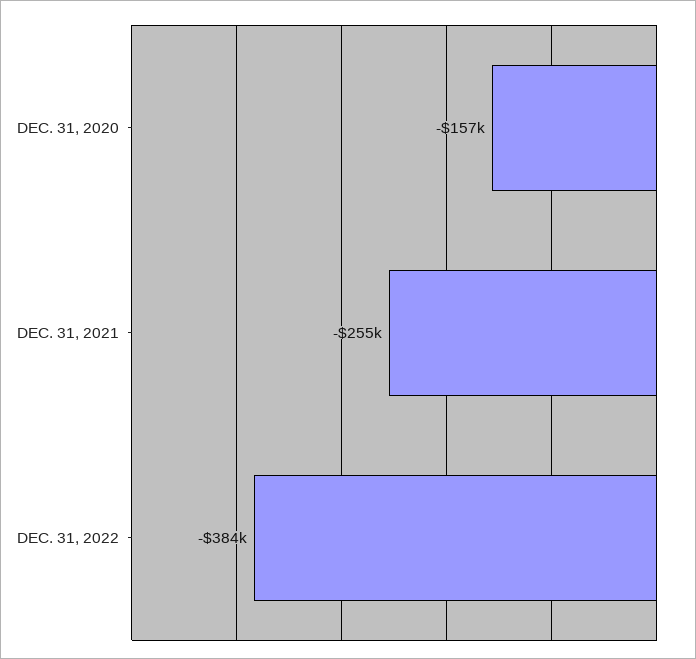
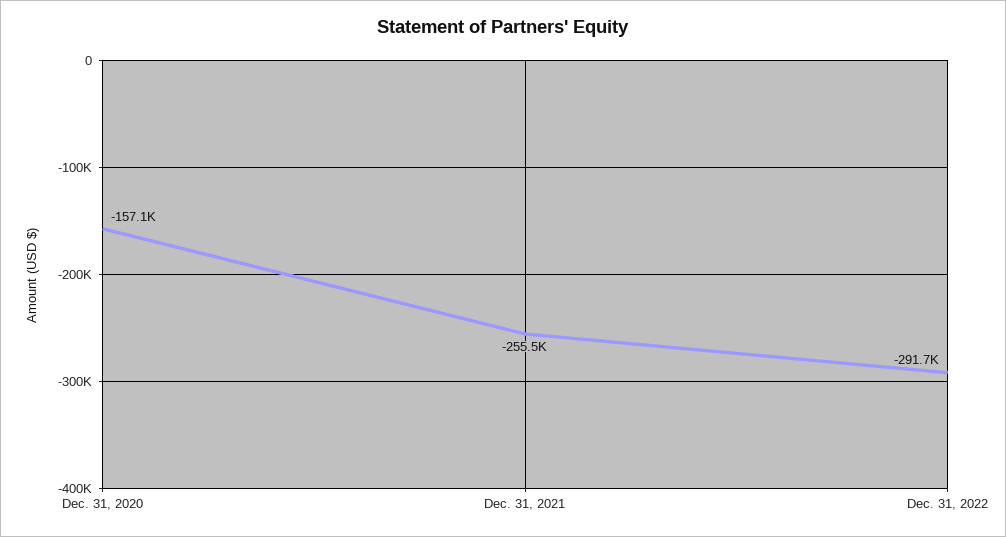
DEC. 31, 2022: -384000 -> -291700

